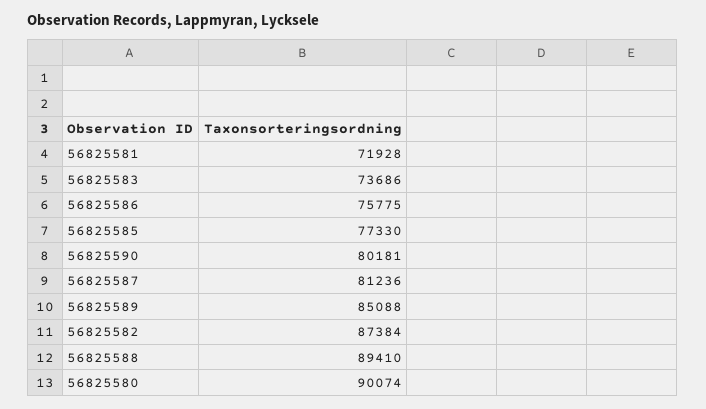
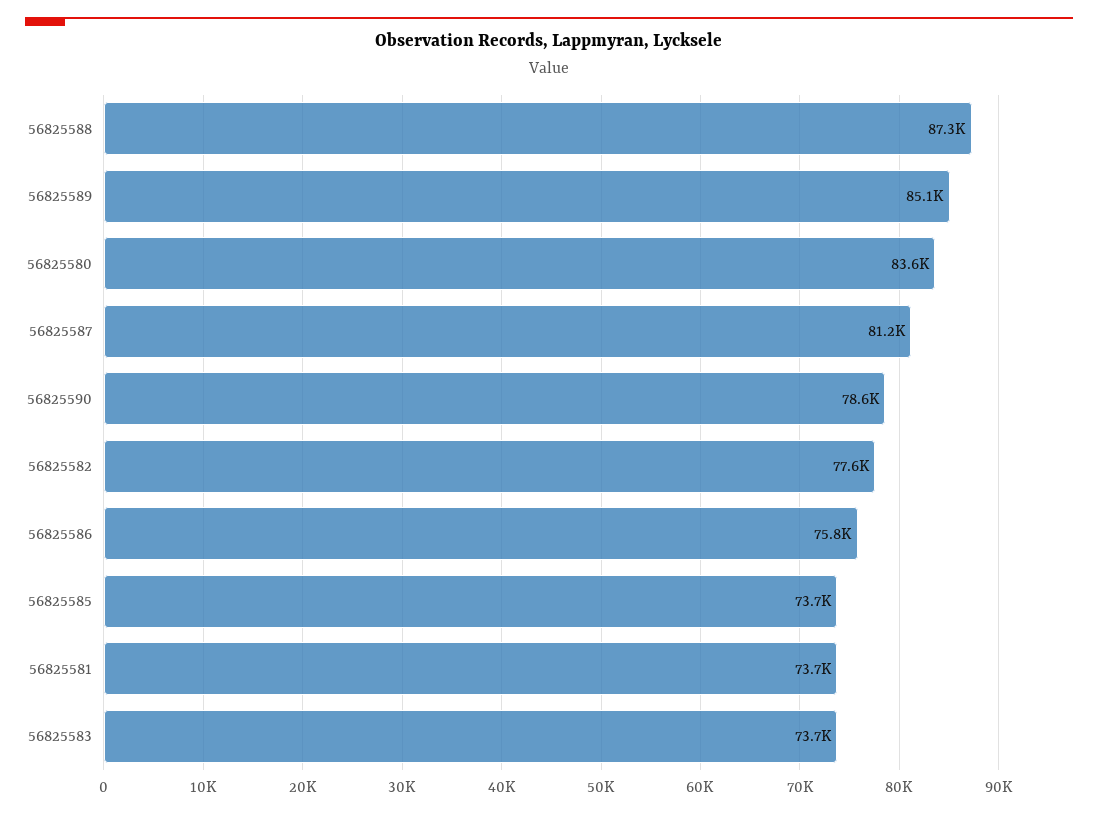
56825581: 71928 -> 73700
56825585: 77330 -> 73700
56825590: 80181 -> 78600
56825582: 87384 -> 77600
56825588: 89410 -> 87300
56825580: 90074 -> 83600

